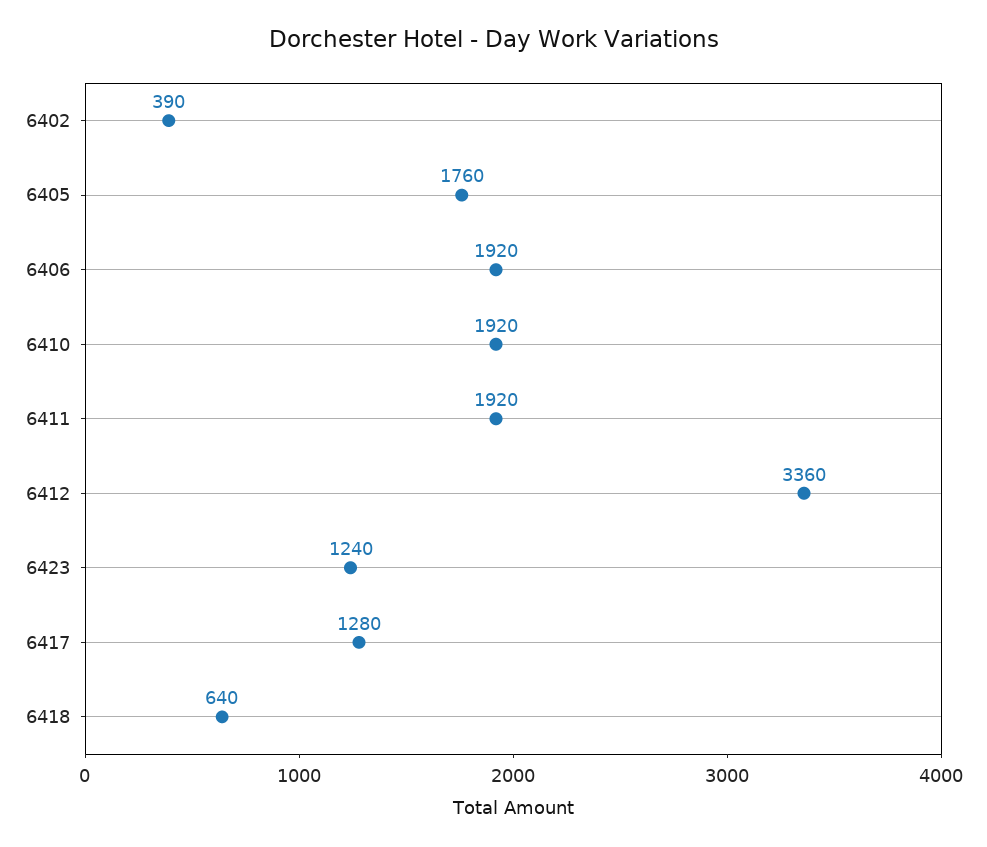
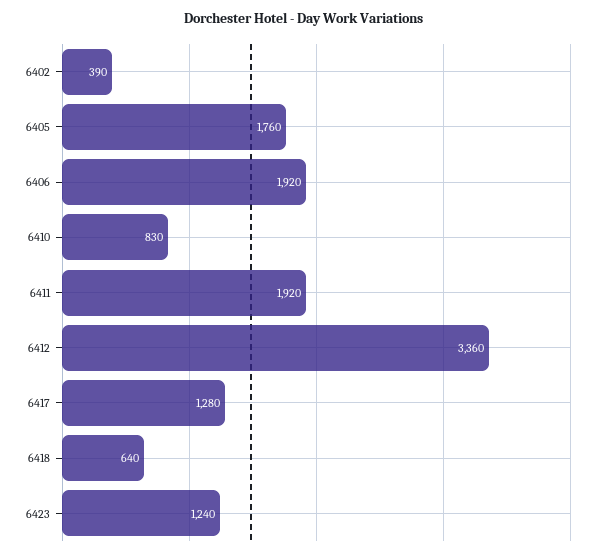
6410: 1920 -> 830

